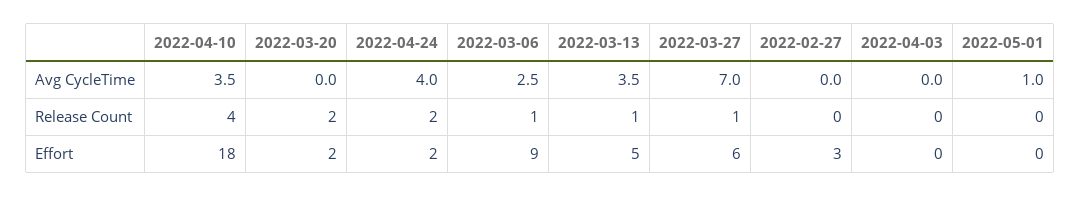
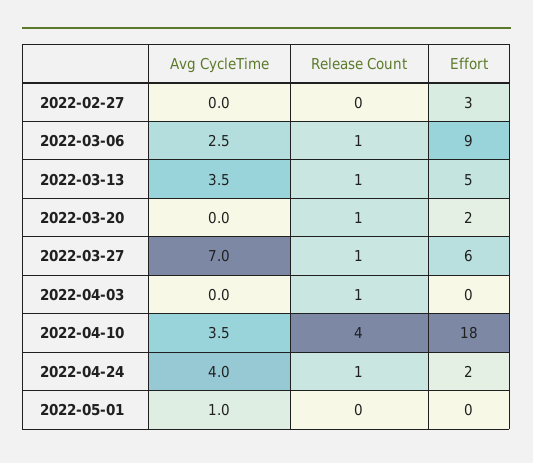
2022-03-20, Release Count: 2 -> 1
2022-04-24, Release Count: 2 -> 1
2022-04-03, Release Count: 0 -> 1

